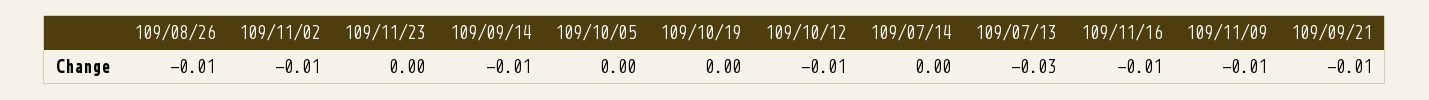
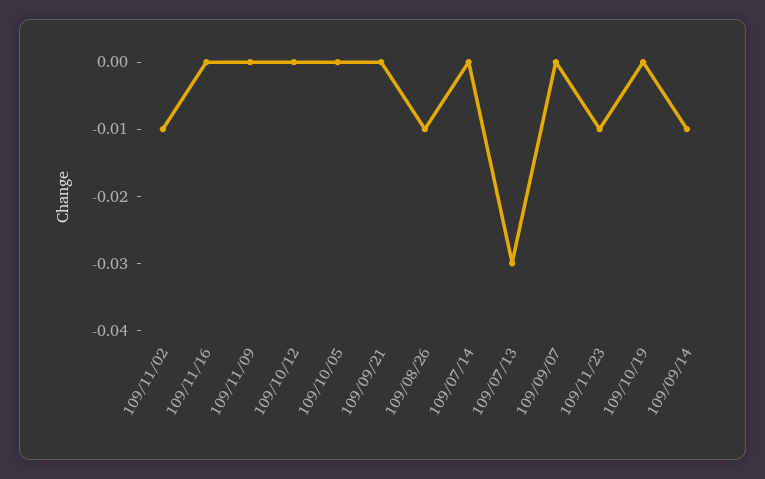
109/11/23: 0 -> -0.01
109/10/12: -0.01 -> 0
109/11/16: -0.01 -> 0
109/11/09: -0.01 -> 0
109/09/21: -0.01 -> 0
109/09/07: none -> 0

